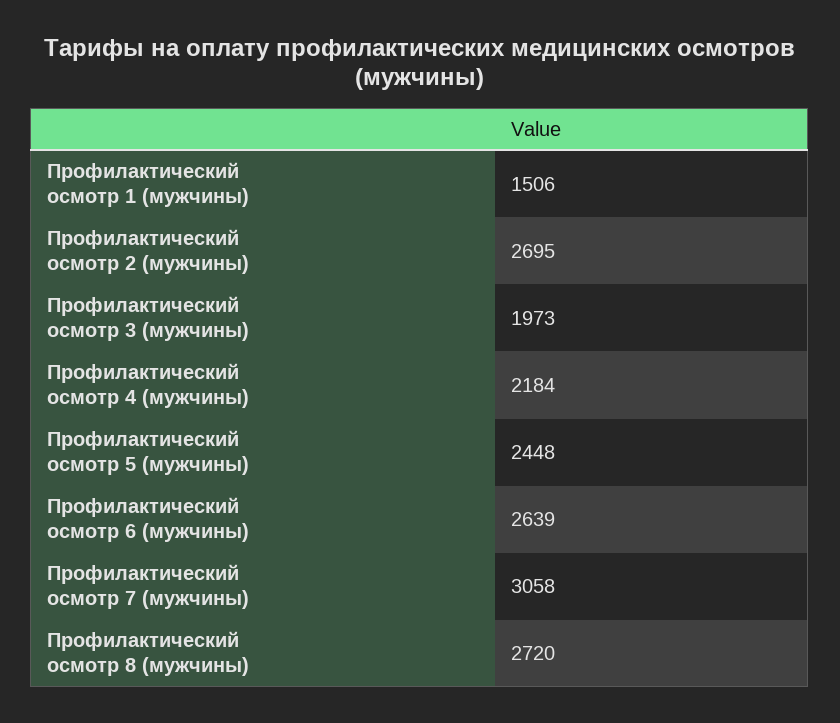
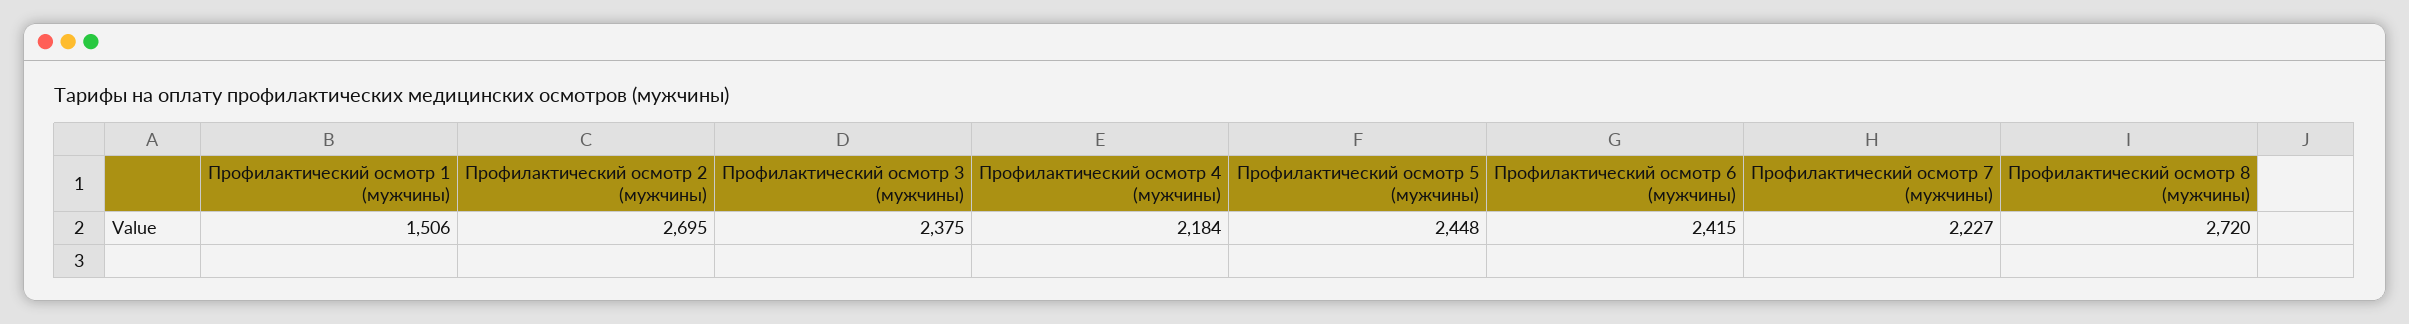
Профилактический осмотр 3 (мужчины): 1973 -> 2375
Профилактический осмотр 6 (мужчины): 2639 -> 2415
Профилактический осмотр 7 (мужчины): 3058 -> 2227

